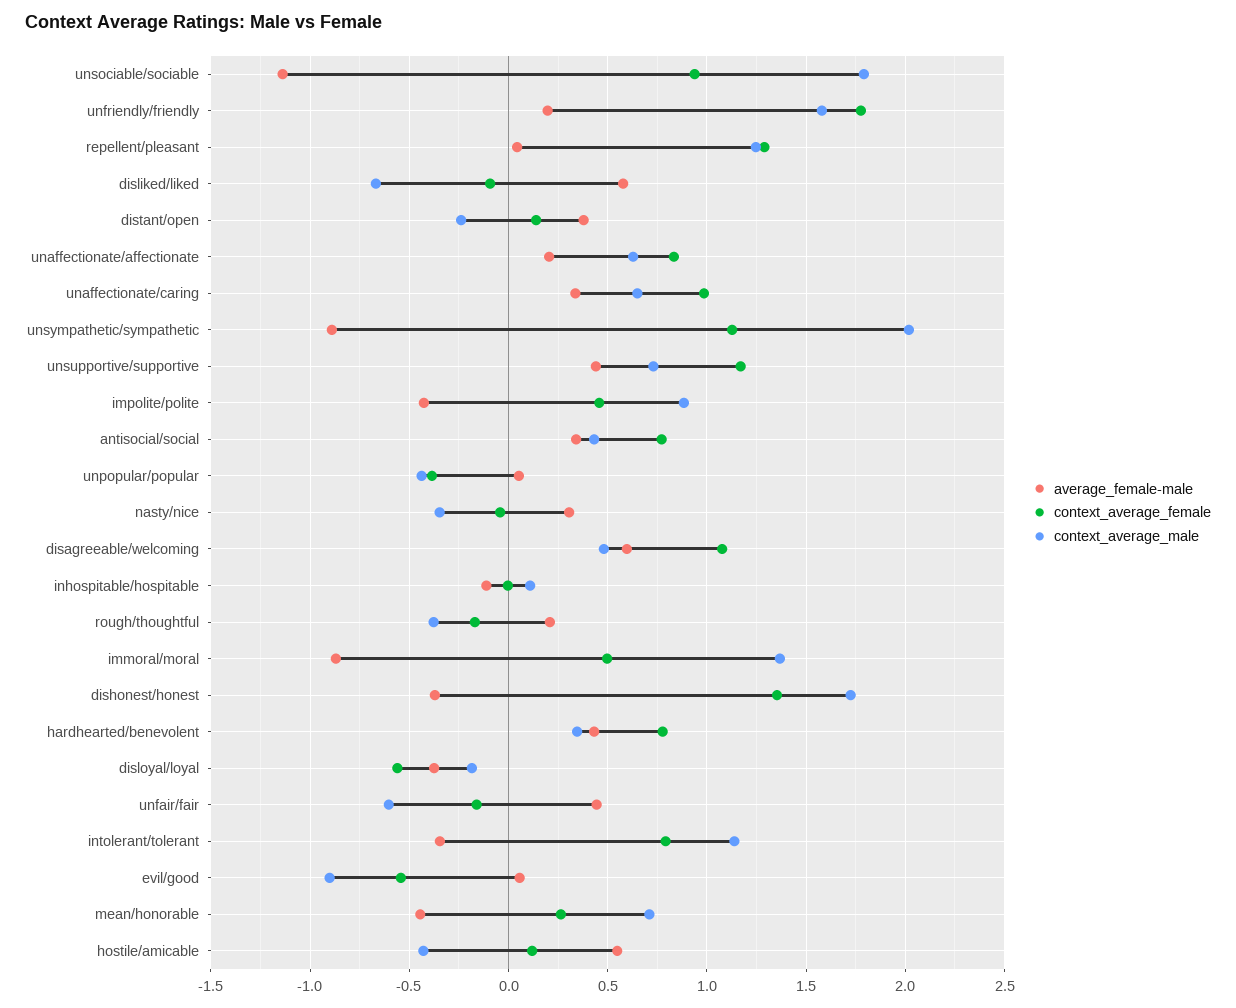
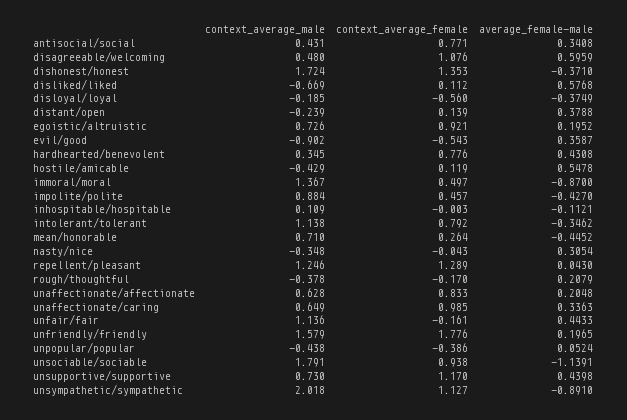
context_average_female, disliked/liked: -0.1 -> 0.112
context_average_male, unfair/fair: -0.6 -> 1.136
average_female-male, evil/good: 0.05 -> 0.3587
context_average_male, egoistic/altruistic: none -> 0.726
context_average_female, egoistic/altruistic: none -> 0.921
average_female-male, egoistic/altruistic: none -> 0.1952

